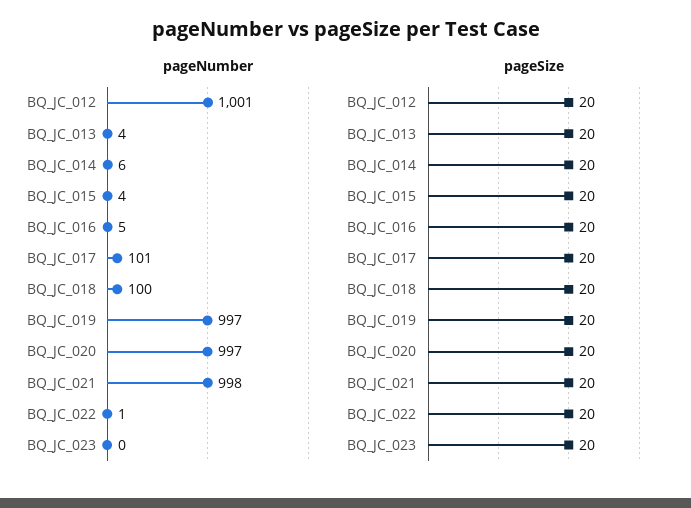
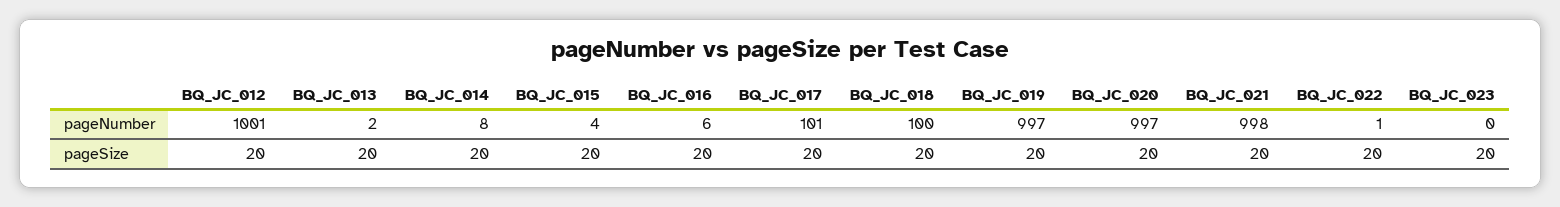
pageNumber, BQ_JC_013: 4 -> 2
pageNumber, BQ_JC_014: 6 -> 8
pageNumber, BQ_JC_016: 5 -> 6

